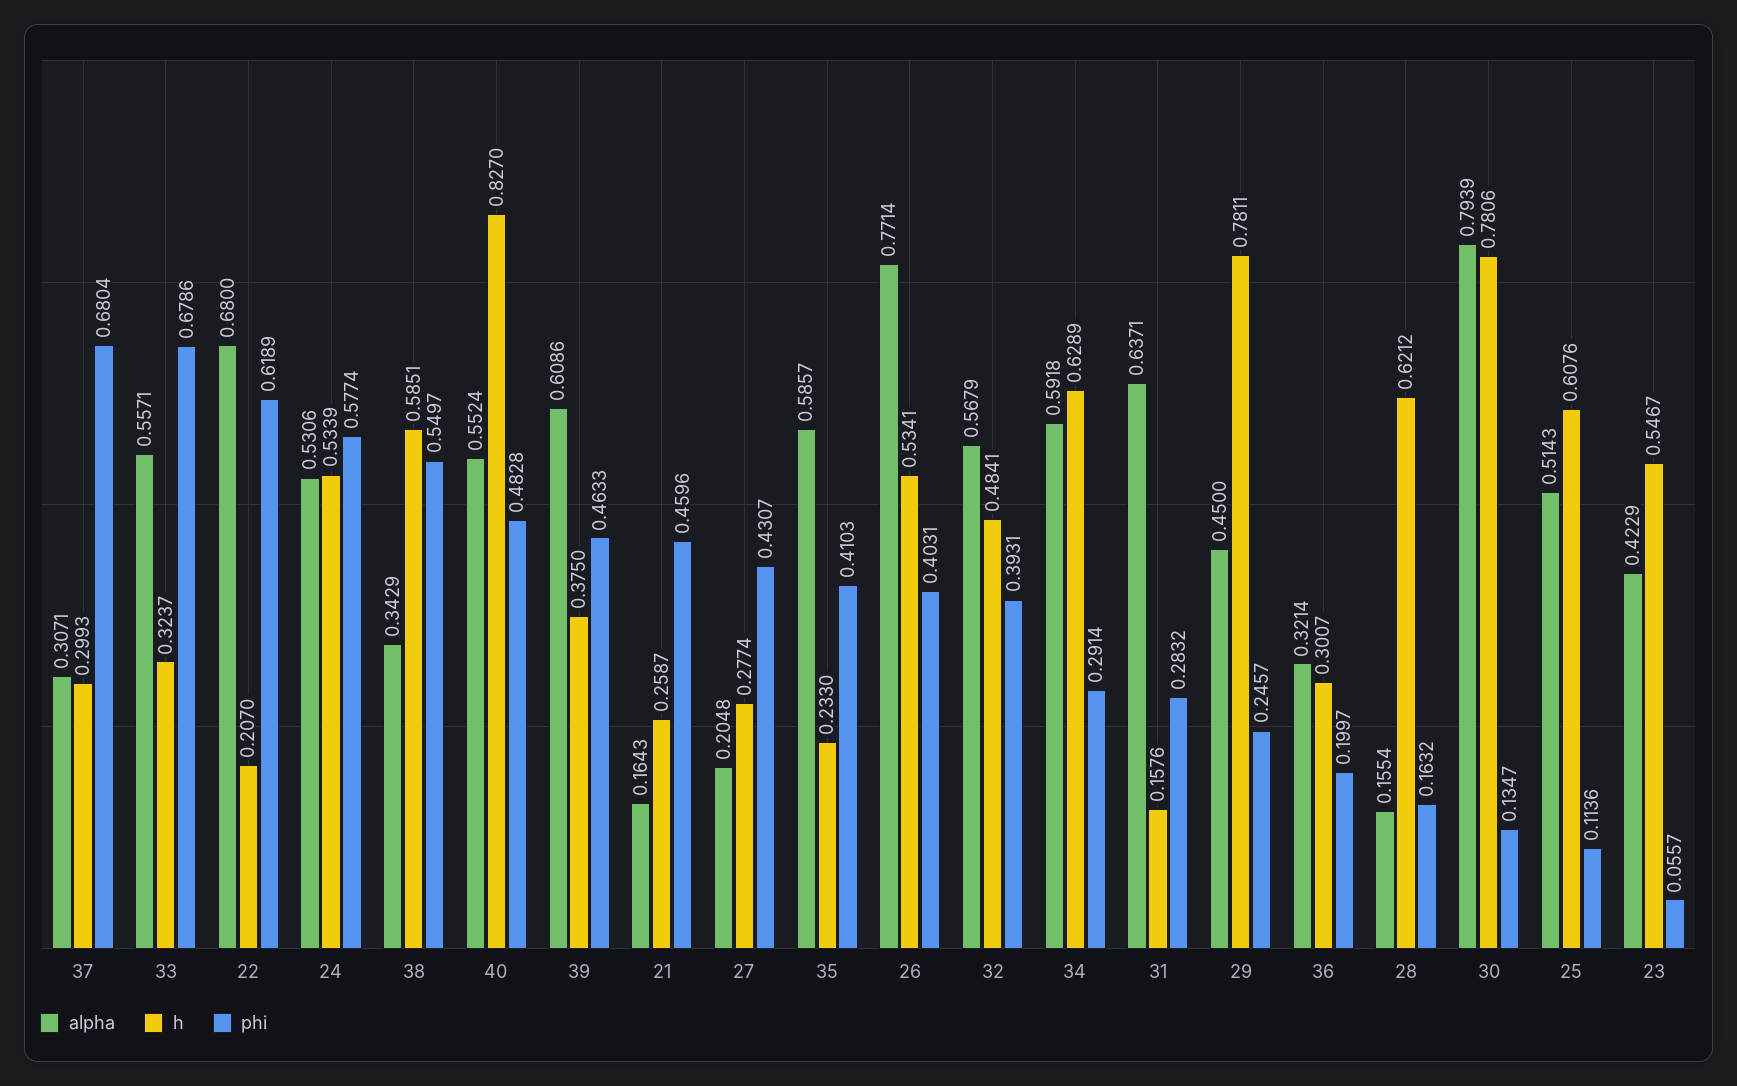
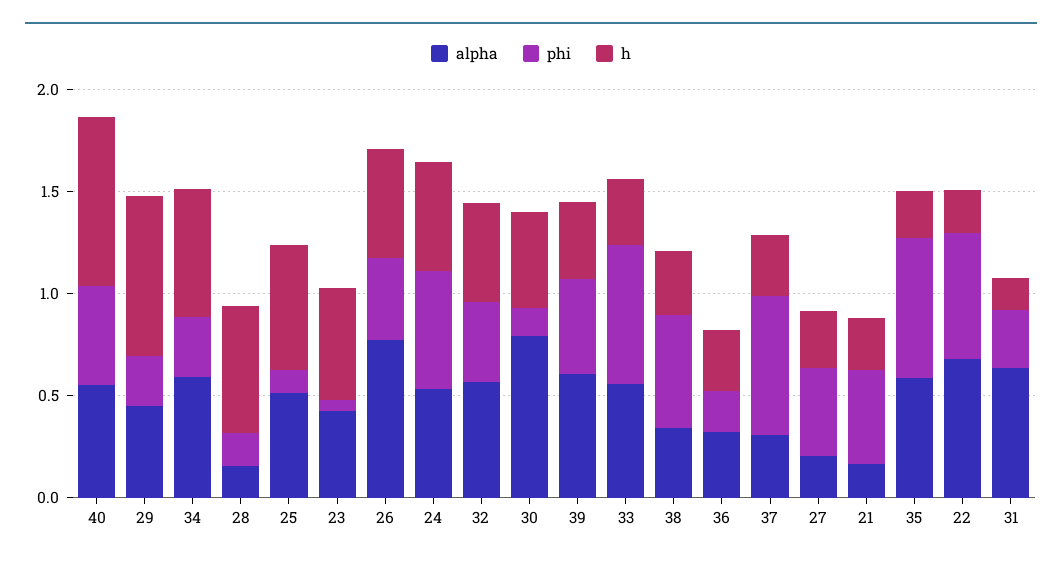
h, 38: 0.5851 -> 0.3
phi, 35: 0.4103 -> 0.7
h, 30: 0.7806 -> 0.5

